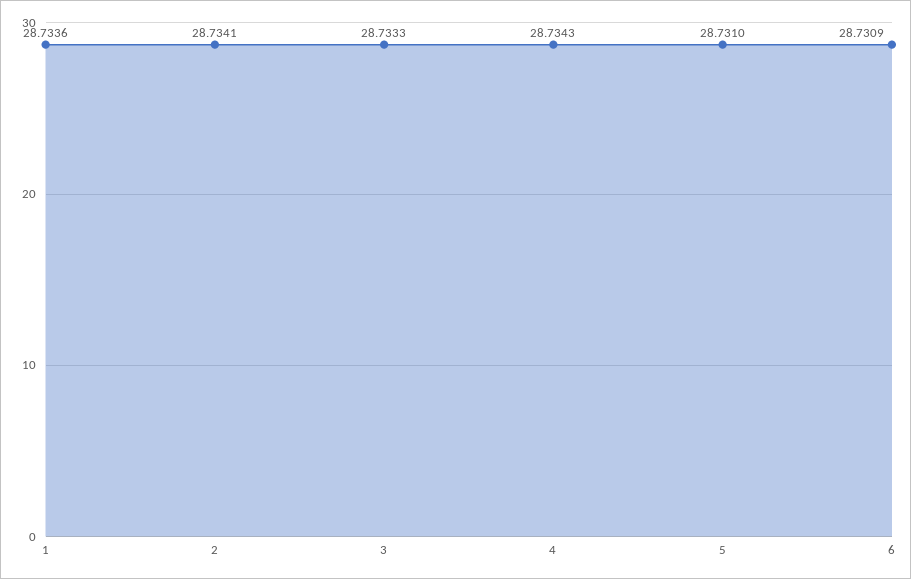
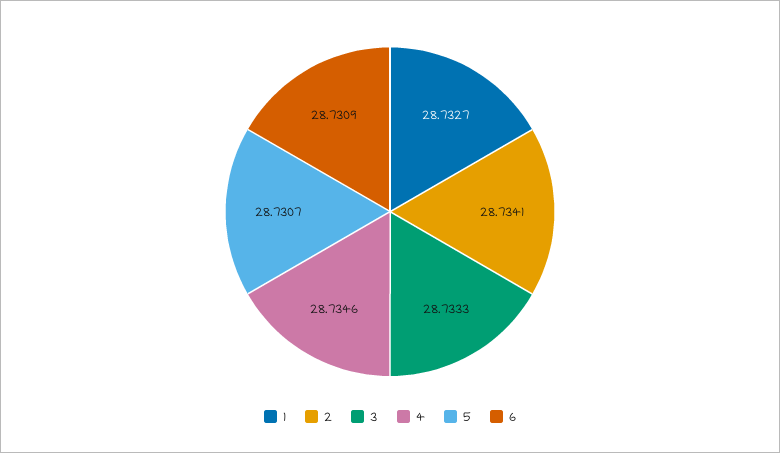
1: 28.7336 -> 28.7327
4: 28.7343 -> 28.7346
5: 28.731 -> 28.7307

